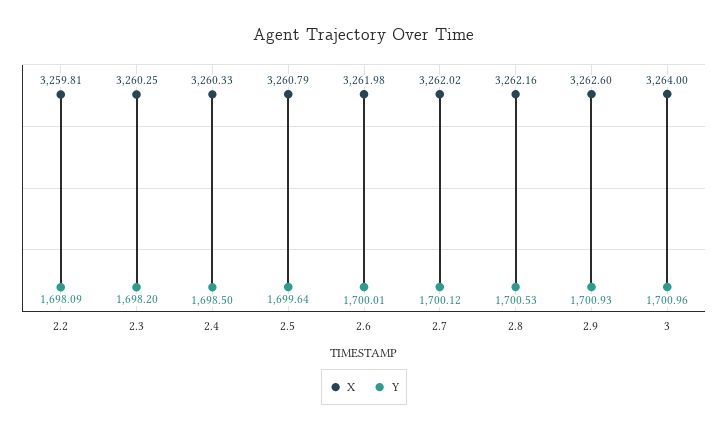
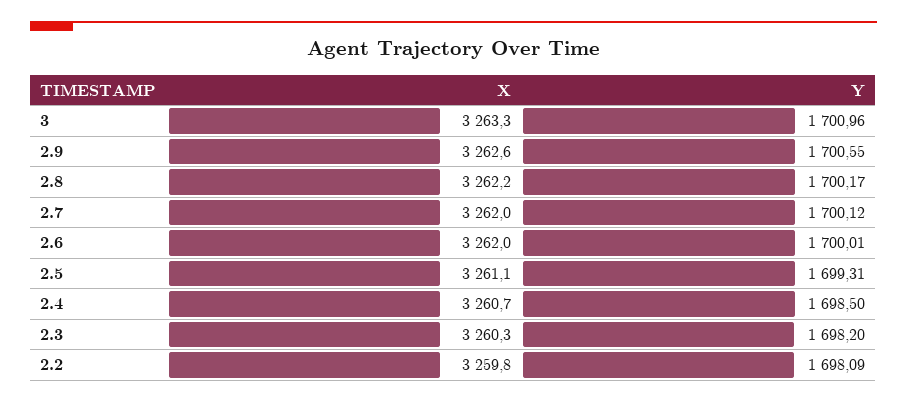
X, 2.4: 3260.33 -> 3260.7
X, 2.5: 3260.79 -> 3261.1
Y, 2.5: 1699.64 -> 1699.31
Y, 2.8: 1700.53 -> 1700.17
Y, 2.9: 1700.93 -> 1700.55
X, 3: 3264 -> 3263.3

